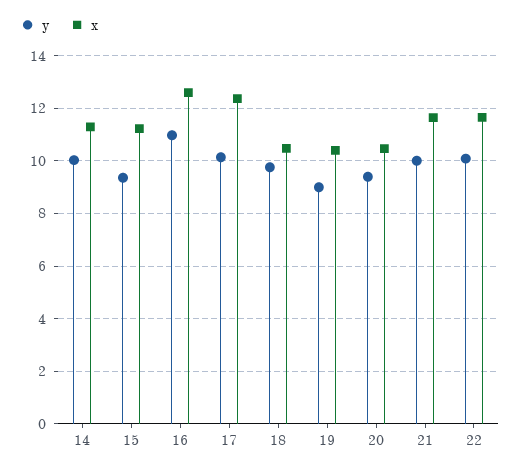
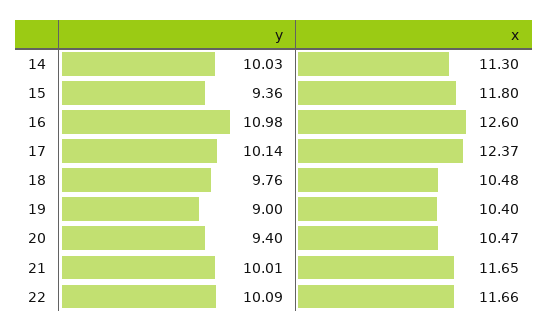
x, 15: 11.25 -> 11.8

